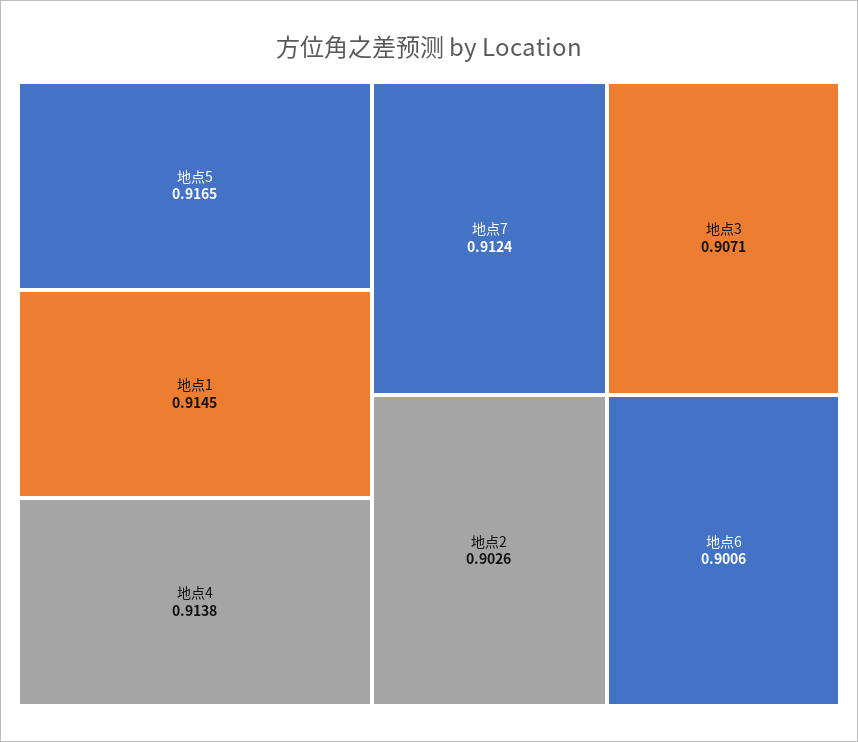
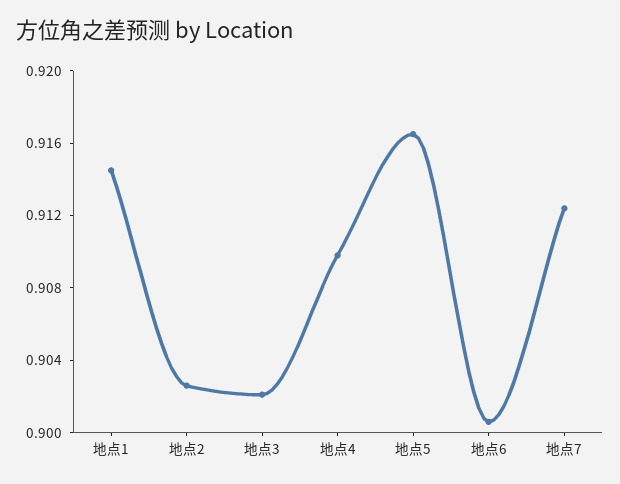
地点4: 0.9138 -> 0.91
地点3: 0.9071 -> 0.902

